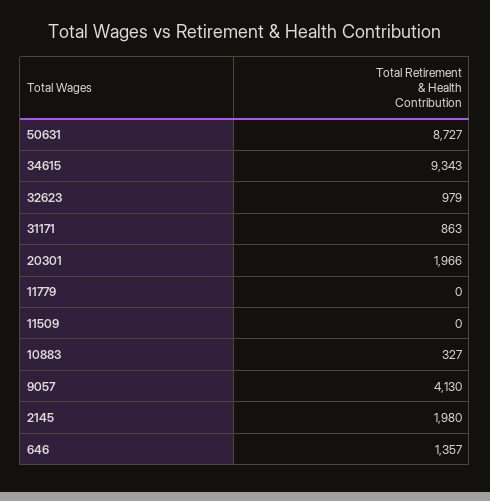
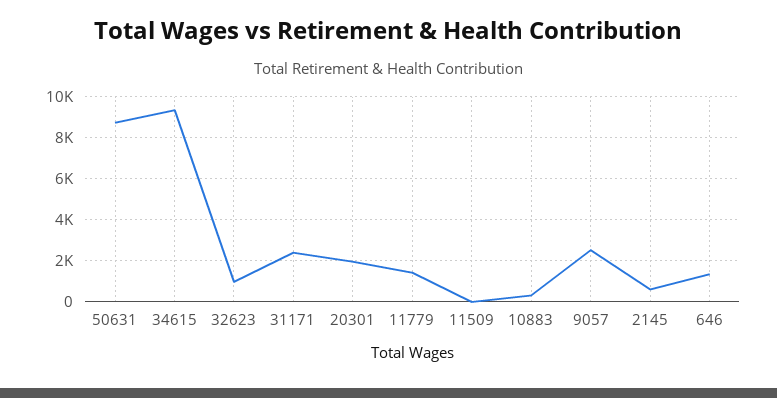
31171: 863 -> 2500
11779: 0 -> 1500
9057: 4130 -> 2500
2145: 1980 -> 500

